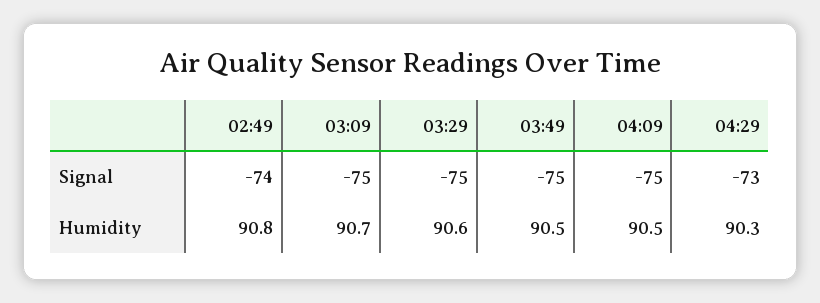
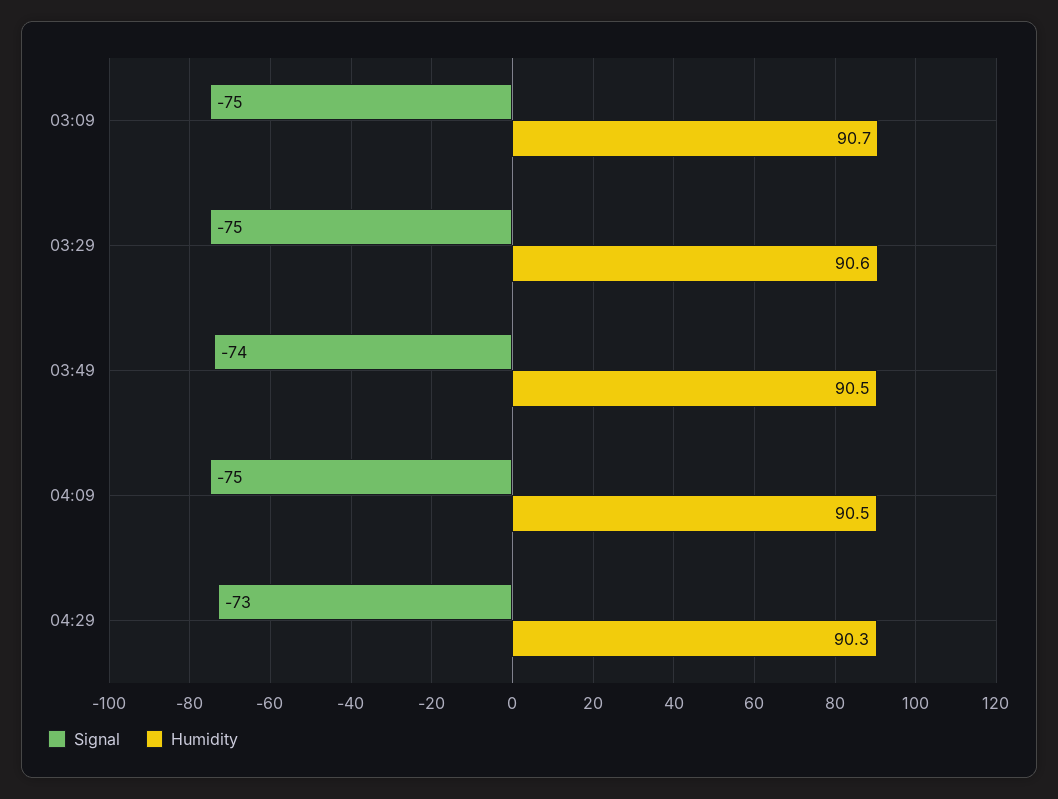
Signal, 02:49: -74 -> none
Signal, 03:49: -75 -> -74
Humidity, 02:49: 90.8 -> none

